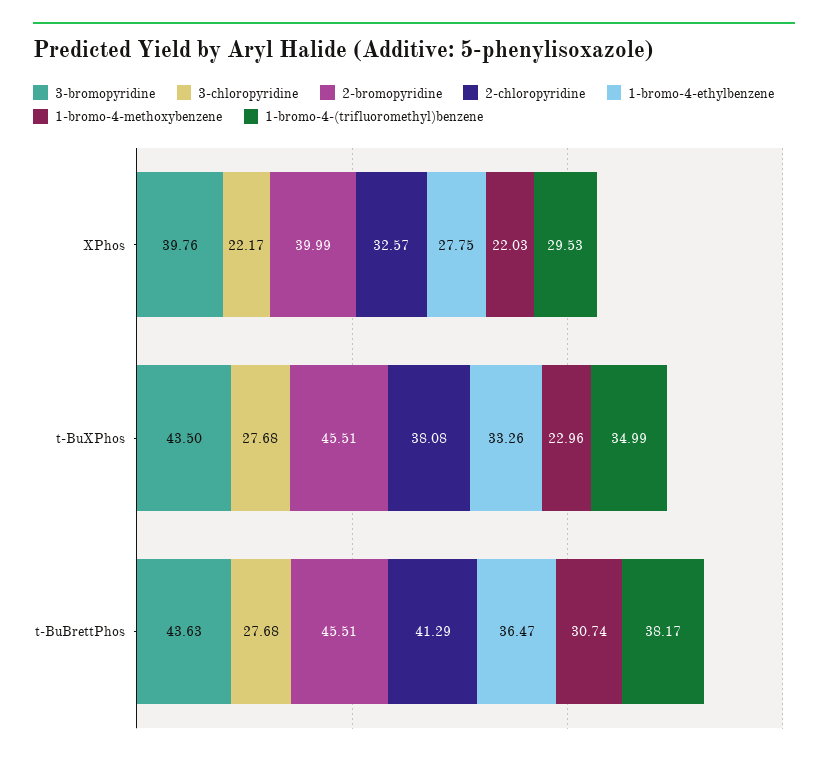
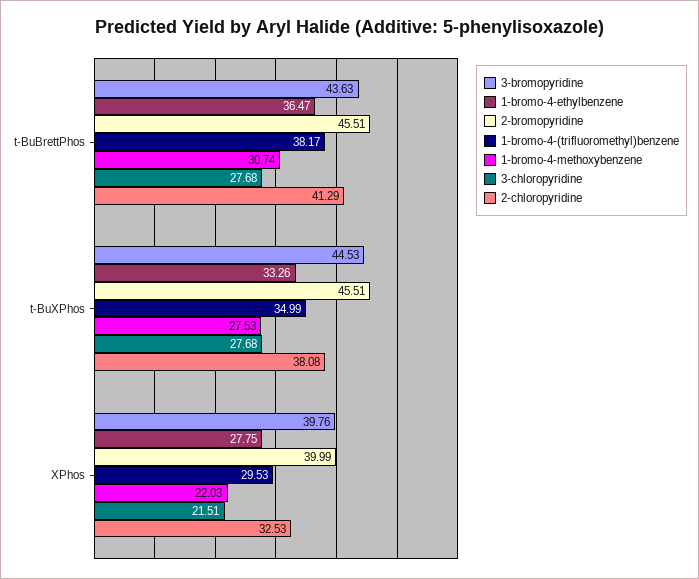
3-chloropyridine, XPhos: 22.17 -> 21.51
2-chloropyridine, XPhos: 32.57 -> 32.53
3-bromopyridine, t-BuXPhos: 43.5 -> 44.53
1-bromo-4-methoxybenzene, t-BuXPhos: 22.96 -> 27.53

